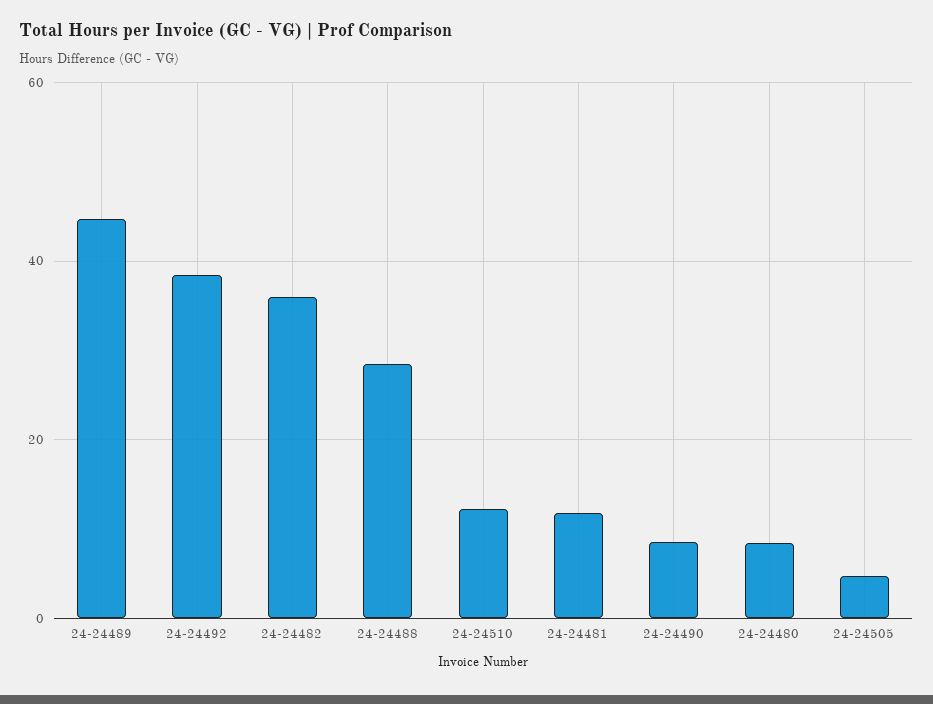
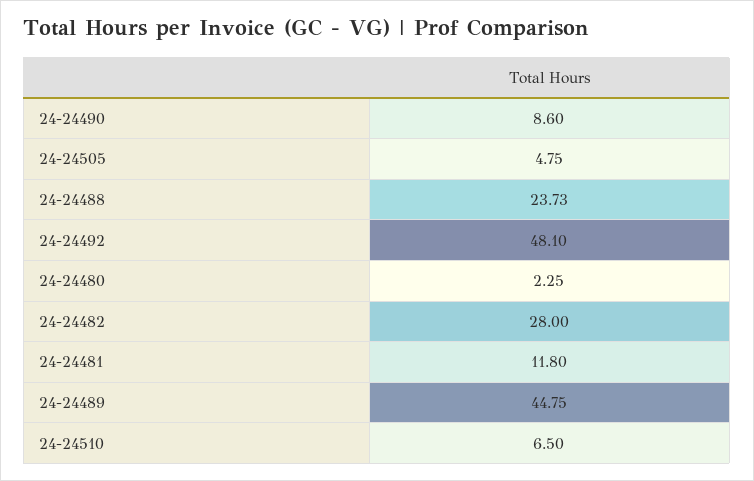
24-24492: 38 -> 48.1
24-24482: 36 -> 28
24-24488: 28 -> 23.73
24-24510: 12 -> 6.5
24-24480: 8 -> 2.25

